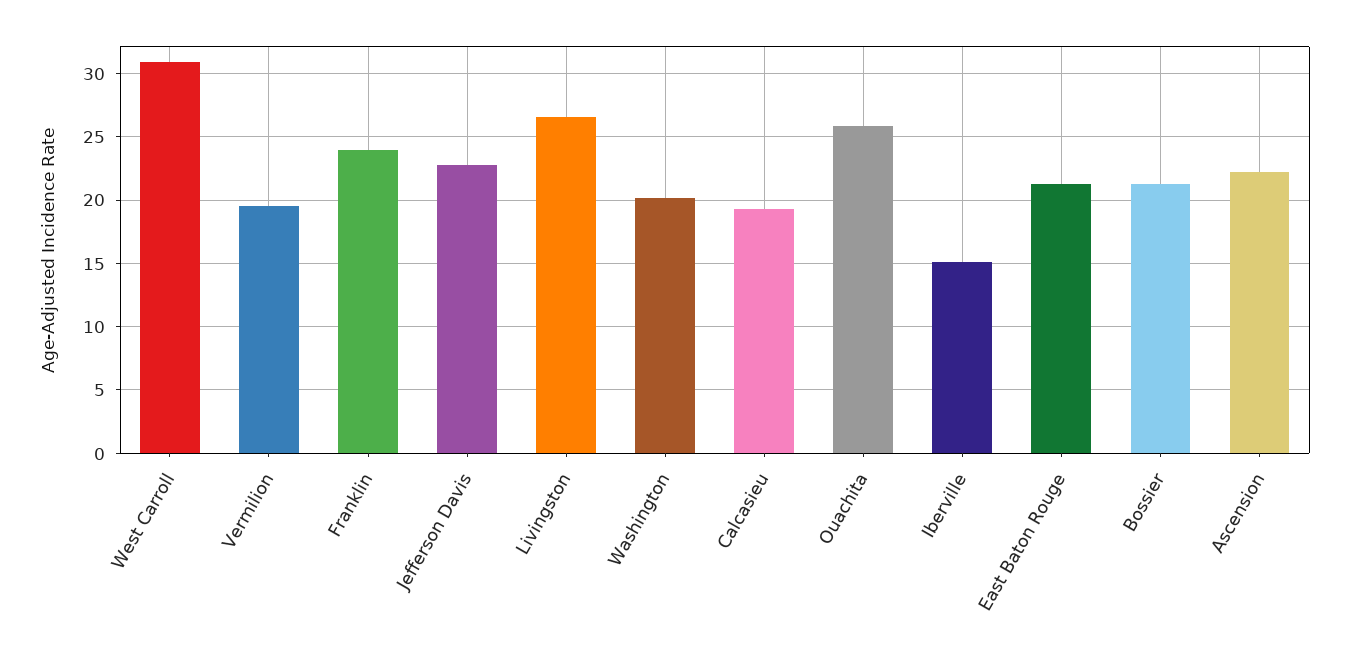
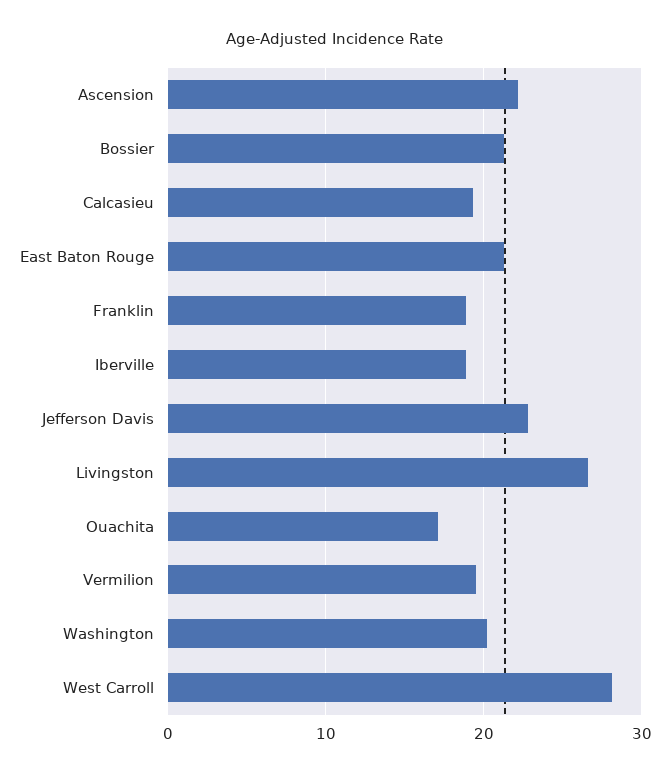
West Carroll: 31 -> 28
Franklin: 24 -> 19
Ouachita: 26 -> 17
Iberville: 15 -> 19

